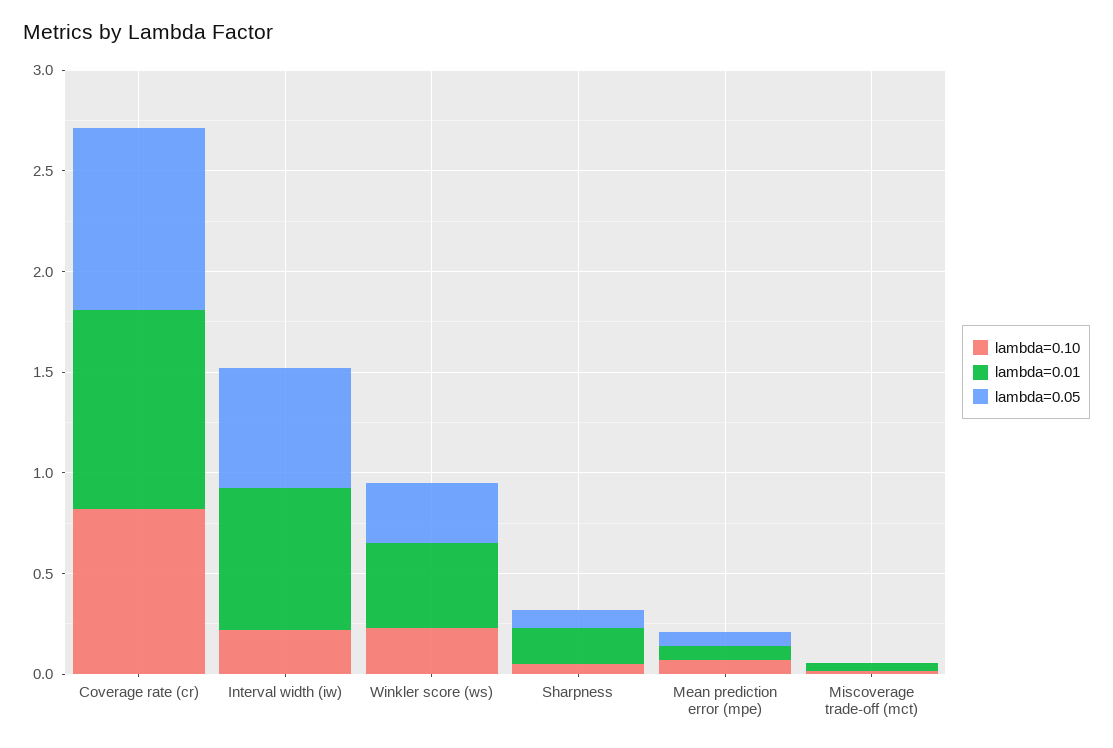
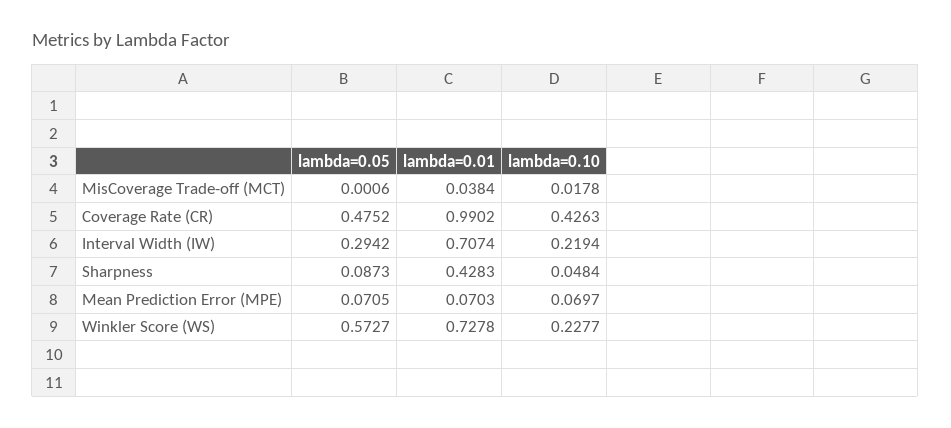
lambda=0.10, Coverage rate (cr): 0.8 -> 0.4263
lambda=0.05, Coverage rate (cr): 0.9 -> 0.4752
lambda=0.05, Interval width (iw): 0.6 -> 0.2942
lambda=0.01, Winkler score (ws): 0.4 -> 0.7278
lambda=0.05, Winkler score (ws): 0.3 -> 0.5727
lambda=0.01, Sharpness: 0.2 -> 0.4283

